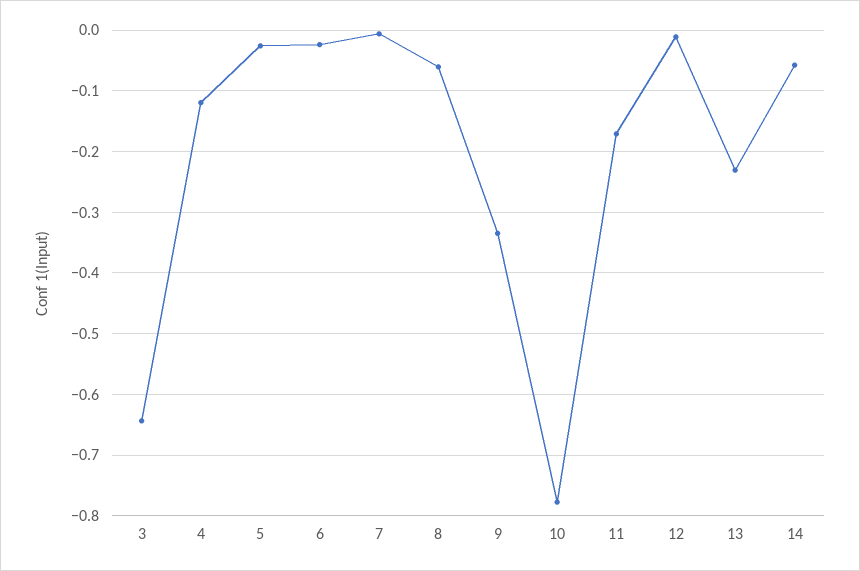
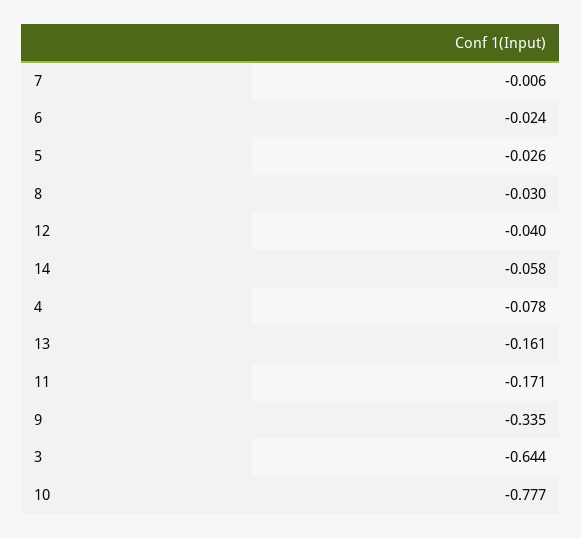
4: -0.12 -> -0.078
8: -0.06 -> -0.03
12: -0.01 -> -0.04
13: -0.23 -> -0.161

